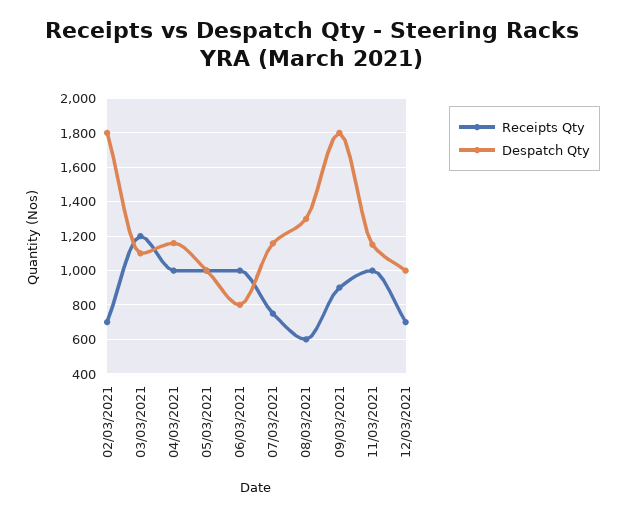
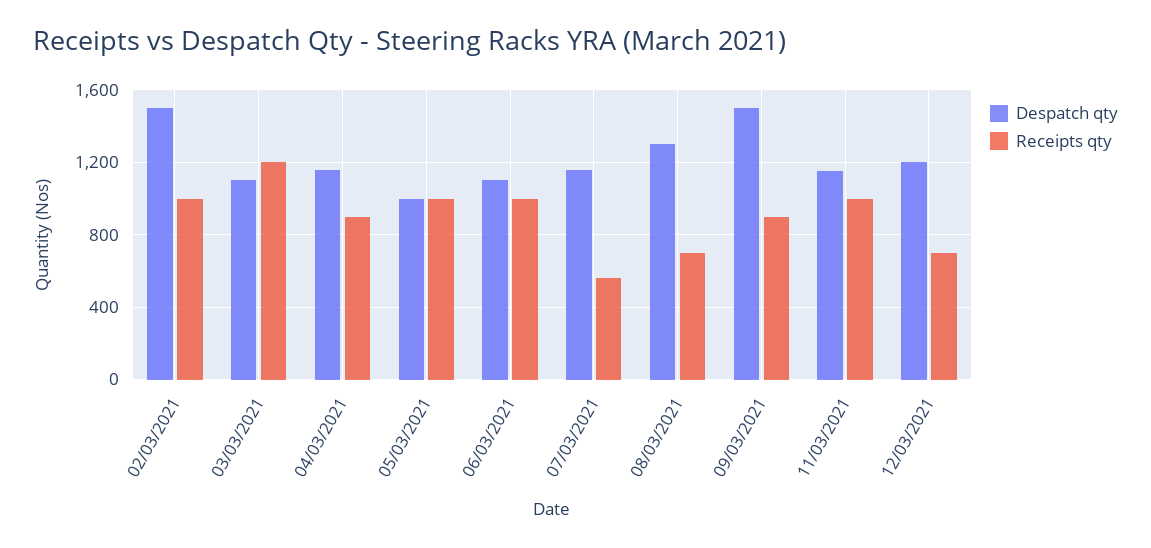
Receipts Qty, 02/03/2021: 700 -> 1000
Despatch Qty, 02/03/2021: 1800 -> 1500
Receipts Qty, 04/03/2021: 1000 -> 900
Despatch Qty, 06/03/2021: 800 -> 1100
Receipts Qty, 07/03/2021: 750 -> 550
Receipts Qty, 08/03/2021: 600 -> 700
Despatch Qty, 09/03/2021: 1800 -> 1500
Despatch Qty, 12/03/2021: 1000 -> 1200

